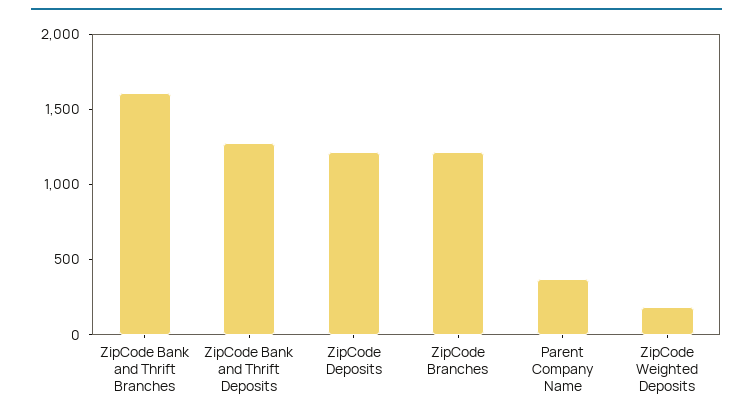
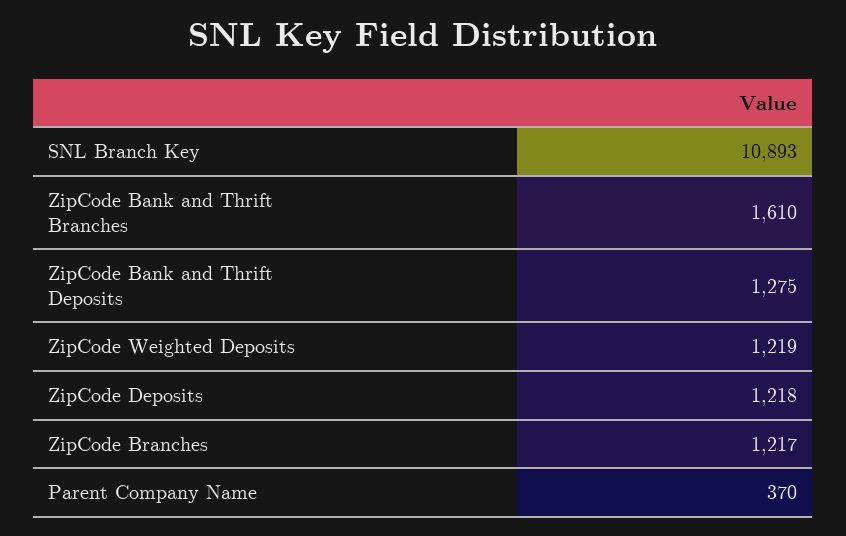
ZipCode Weighted Deposits: 200 -> 1219
SNL Branch Key: none -> 10893

